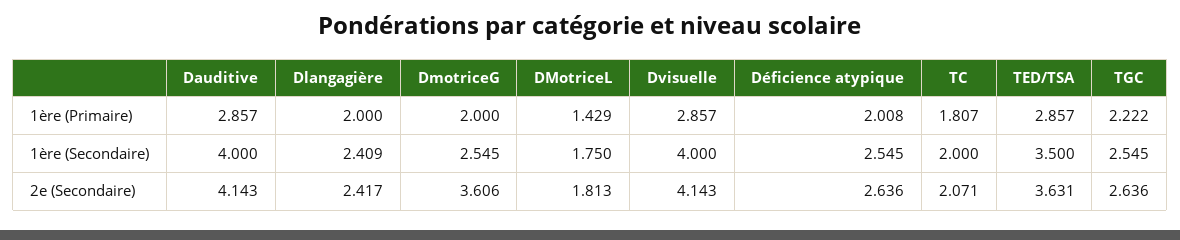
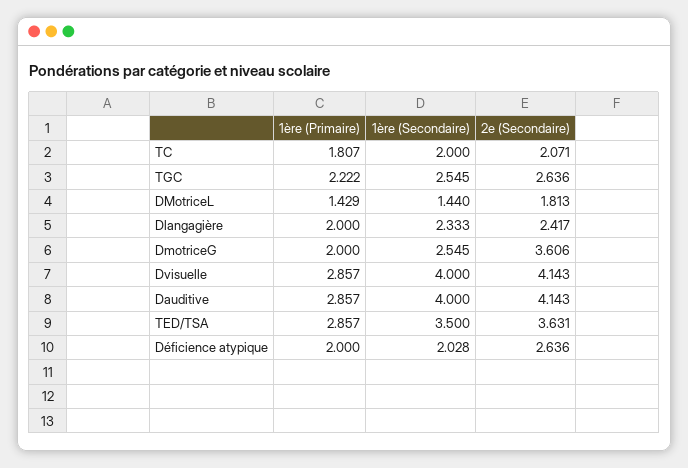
Déficience atypique, 1ère (Primaire): 2.008 -> 2
Dlangagière, 1ère (Secondaire): 2.409 -> 2.333
DMotriceL, 1ère (Secondaire): 1.75 -> 1.44
Déficience atypique, 1ère (Secondaire): 2.545 -> 2.028

